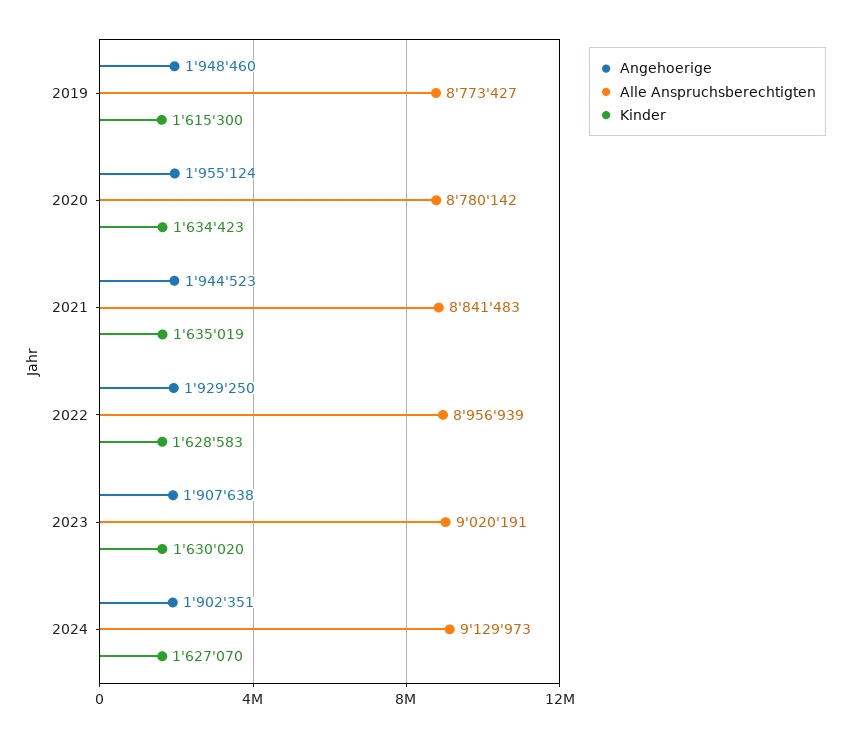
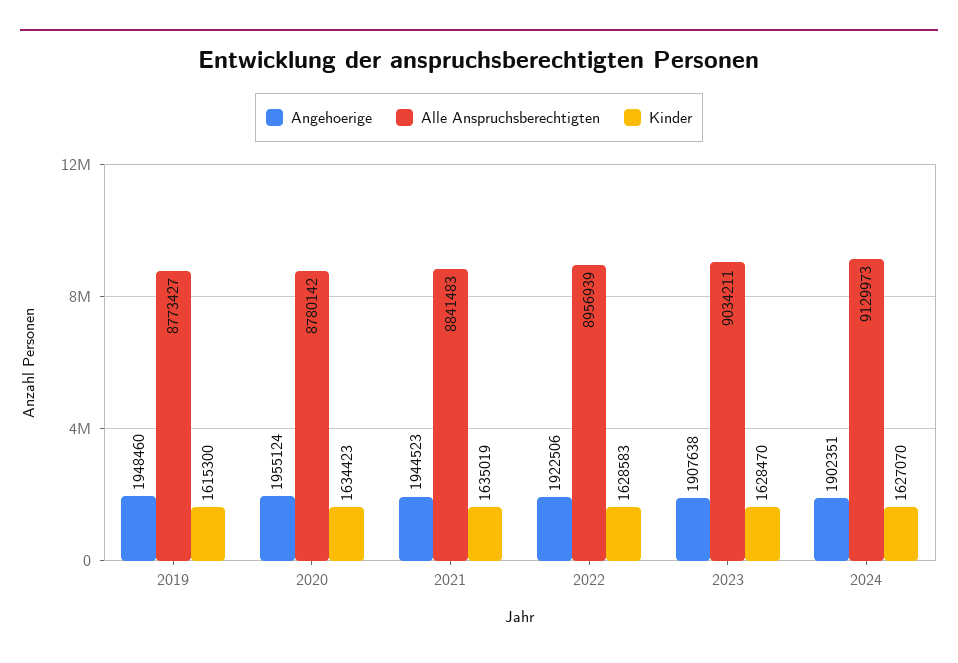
Angehoerige, 2022: 1929250 -> 1922506
Alle Anspruchsberechtigten, 2023: 9020191 -> 9034211
Kinder, 2023: 1630020 -> 1628470

